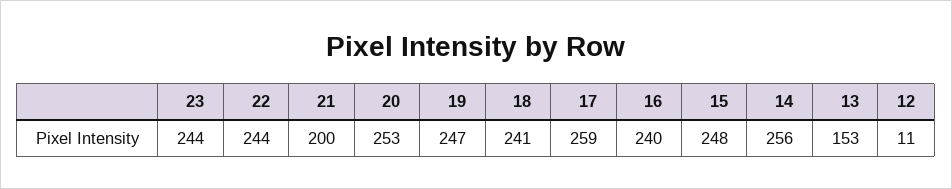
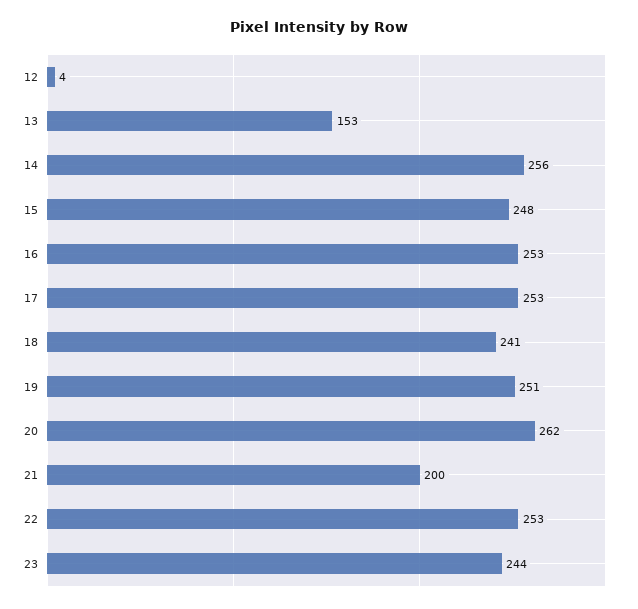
22: 244 -> 253
20: 253 -> 262
19: 247 -> 251
17: 259 -> 253
16: 240 -> 253
12: 11 -> 4

